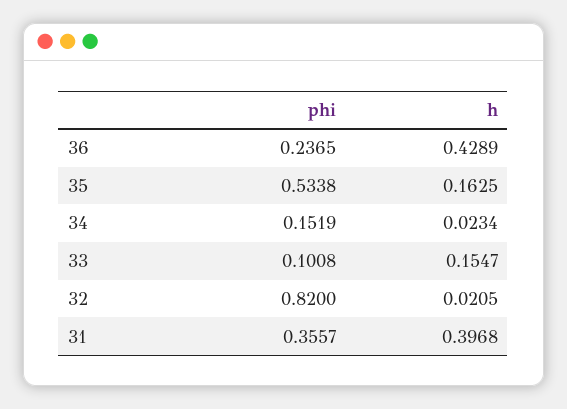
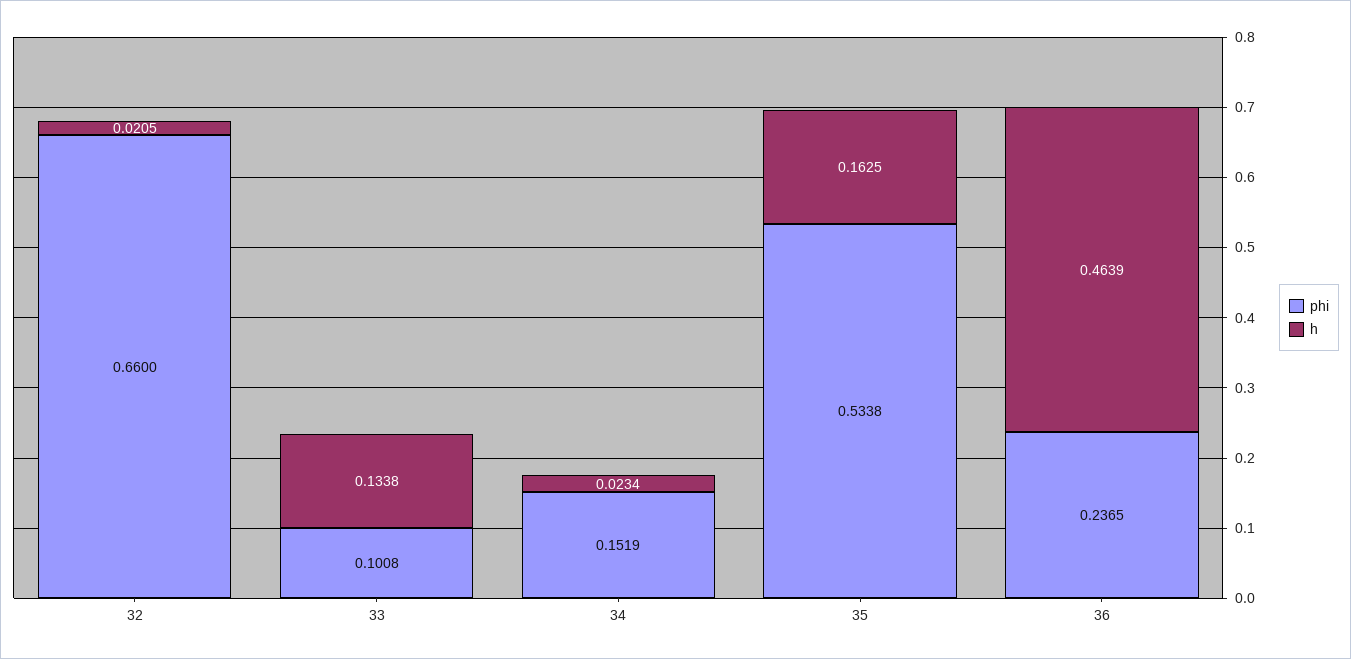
h, 36: 0.4289 -> 0.4639
h, 33: 0.1547 -> 0.1338
phi, 32: 0.82 -> 0.66
phi, 31: 0.3557 -> none
h, 31: 0.3968 -> none

